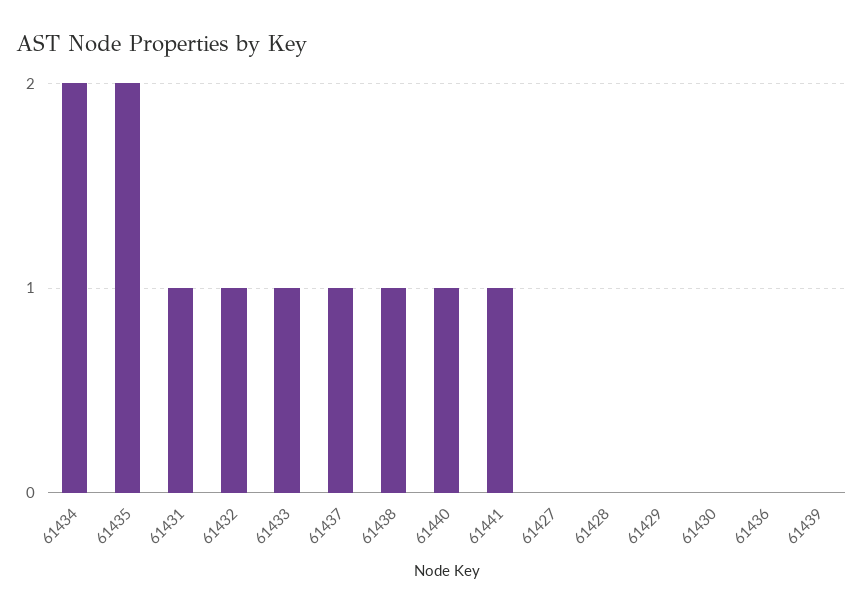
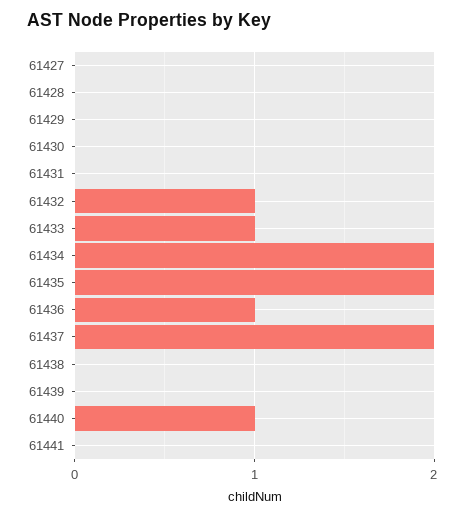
61431: 1 -> 0
61437: 1 -> 2
61438: 1 -> 0
61441: 1 -> 0
61436: 0 -> 1

